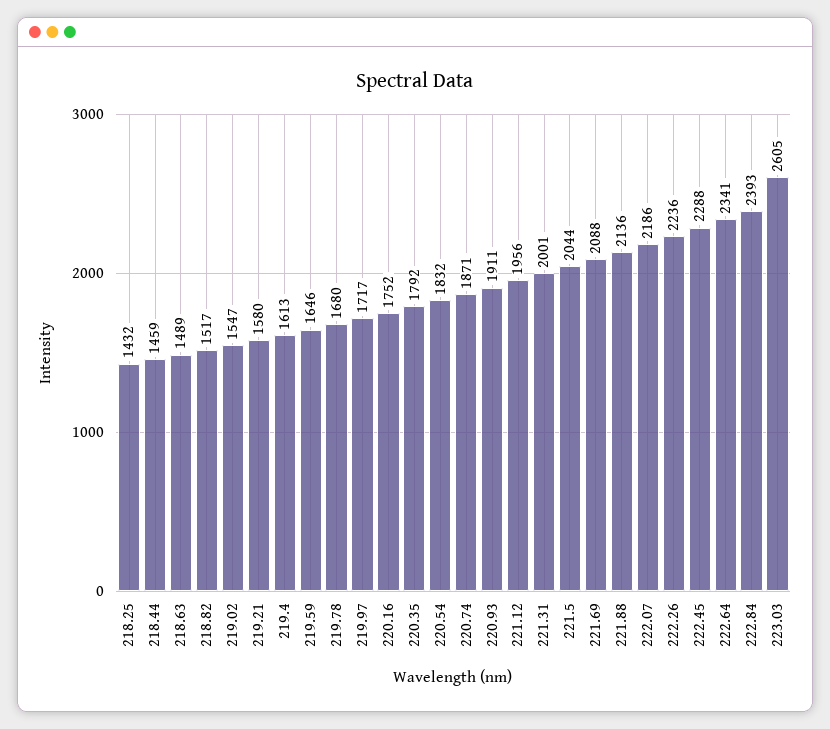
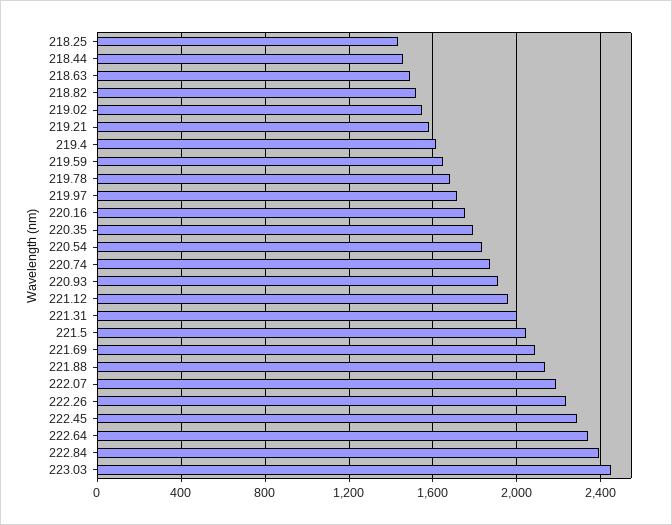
223.03: 2605 -> 2450

